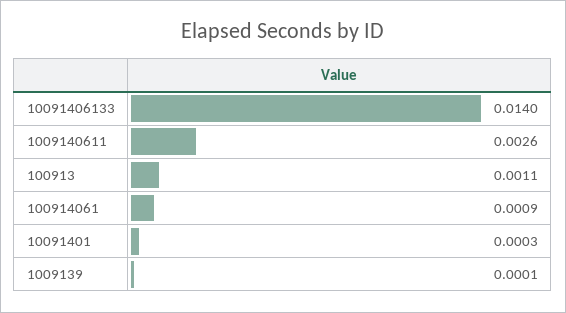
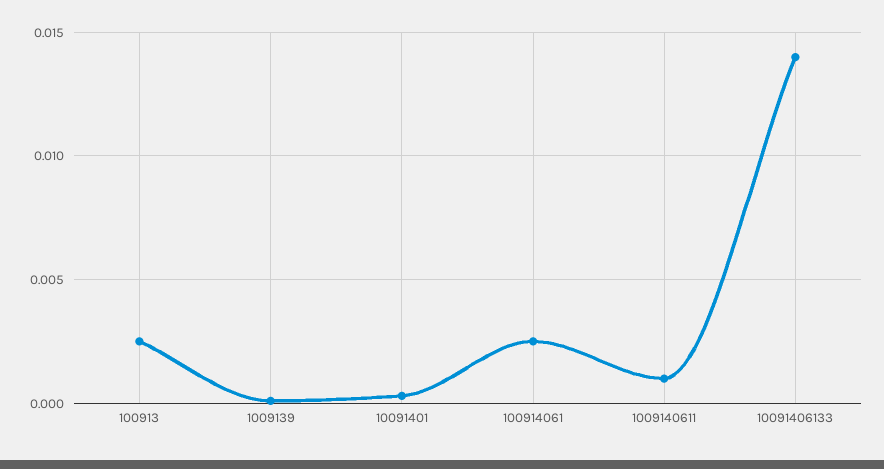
1009140611: 0.0026 -> 0.001
100913: 0.0011 -> 0.0025
100914061: 0.0009 -> 0.0025

